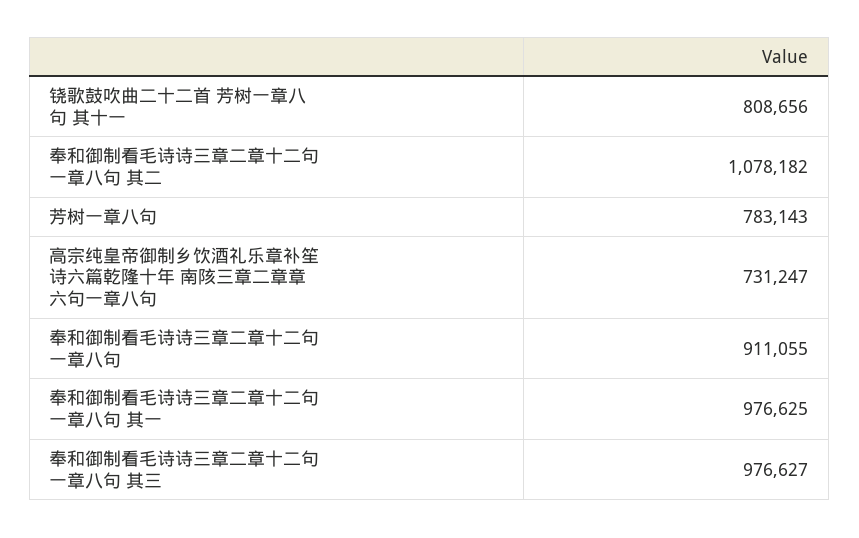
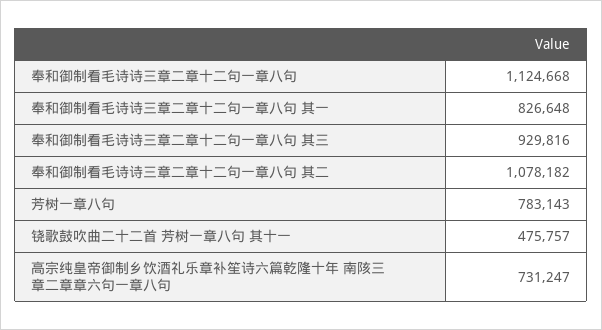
铙歌鼓吹曲二十二首 芳树一章八句 其十一: 808656 -> 475757
奉和御制看毛诗诗三章二章十二句一章八句: 911055 -> 1124668
奉和御制看毛诗诗三章二章十二句一章八句 其一: 976625 -> 826648
奉和御制看毛诗诗三章二章十二句一章八句 其三: 976627 -> 929816

